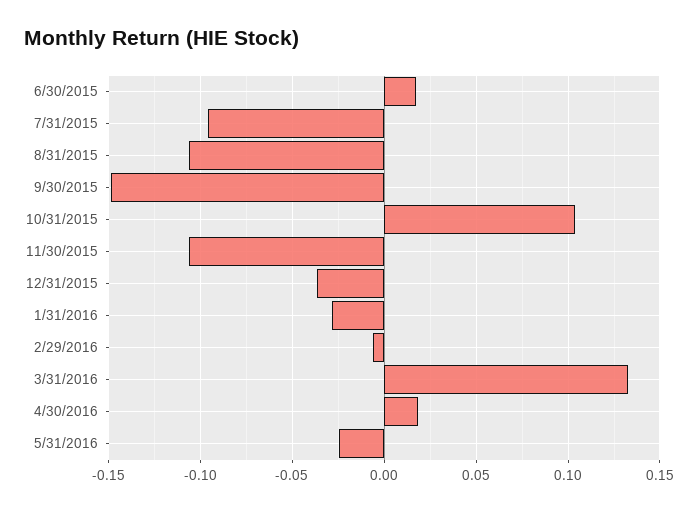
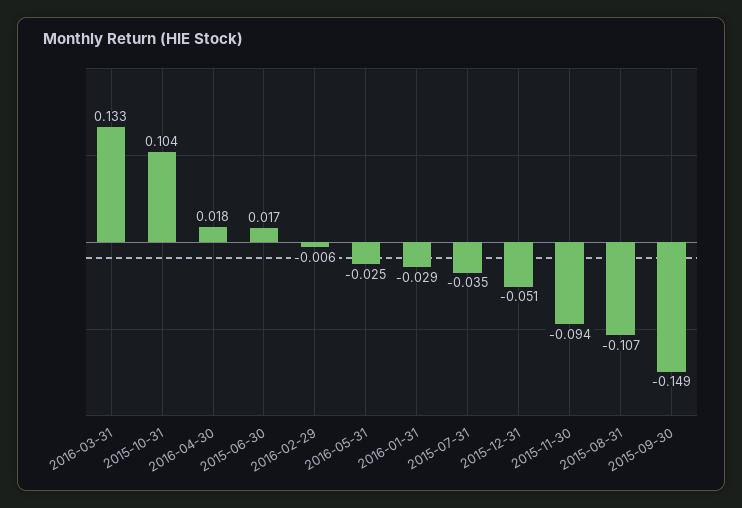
7/31/2015: -0.095 -> -0.035
11/30/2015: -0.105 -> -0.094
12/31/2015: -0.035 -> -0.051

